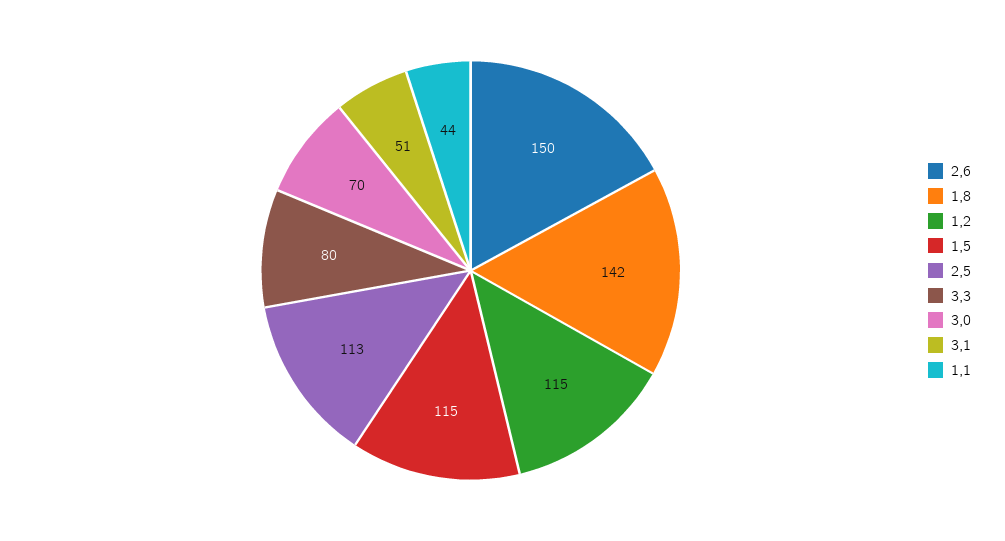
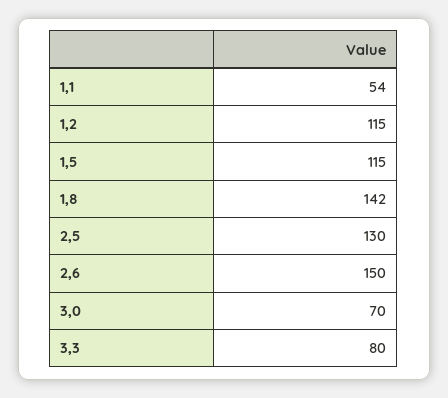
2,5: 113 -> 130
3,1: 51 -> none
1,1: 44 -> 54

